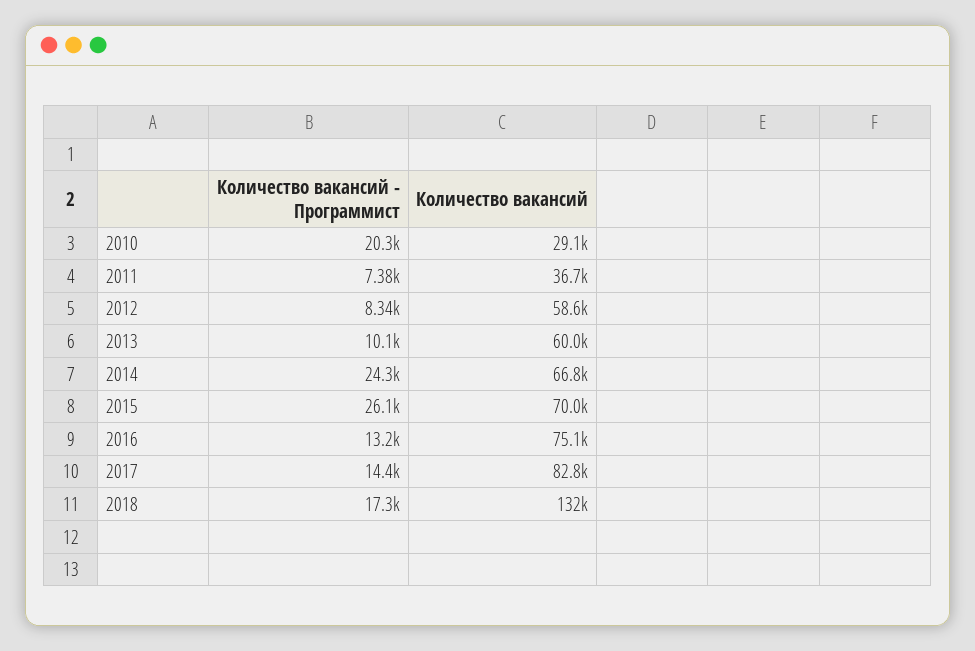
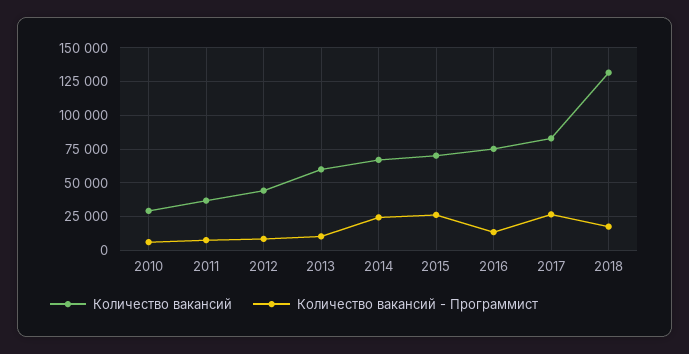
Количество вакансий - Программист, 2010: 20300 -> 5000
Количество вакансий, 2012: 58600 -> 45000
Количество вакансий - Программист, 2017: 14400 -> 25000

